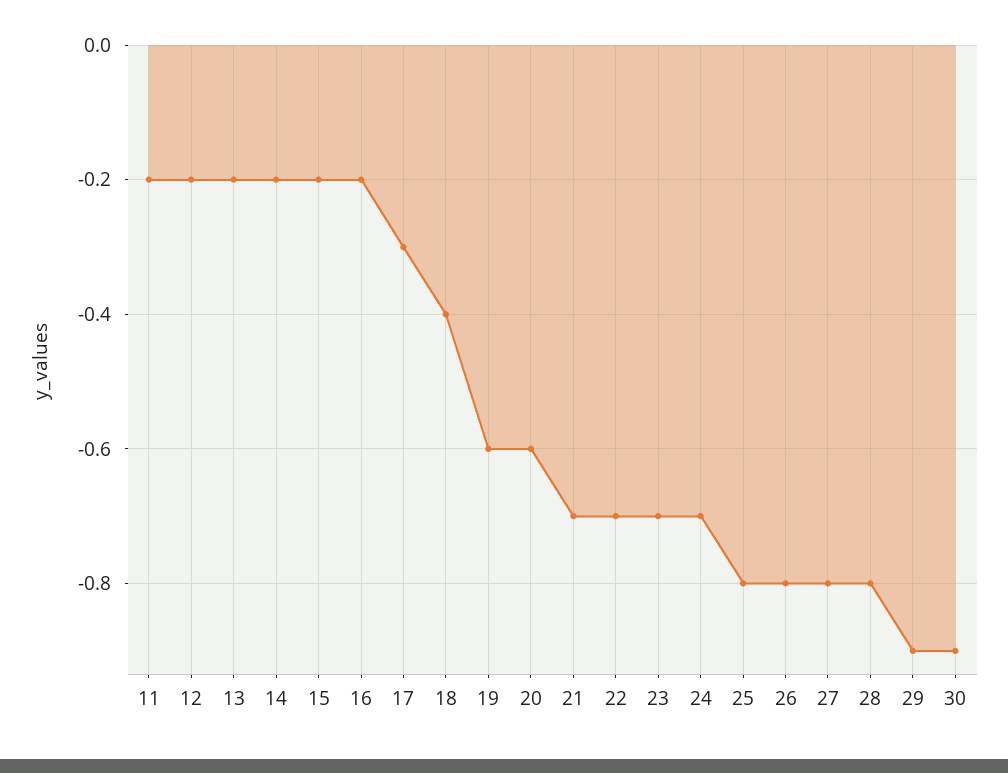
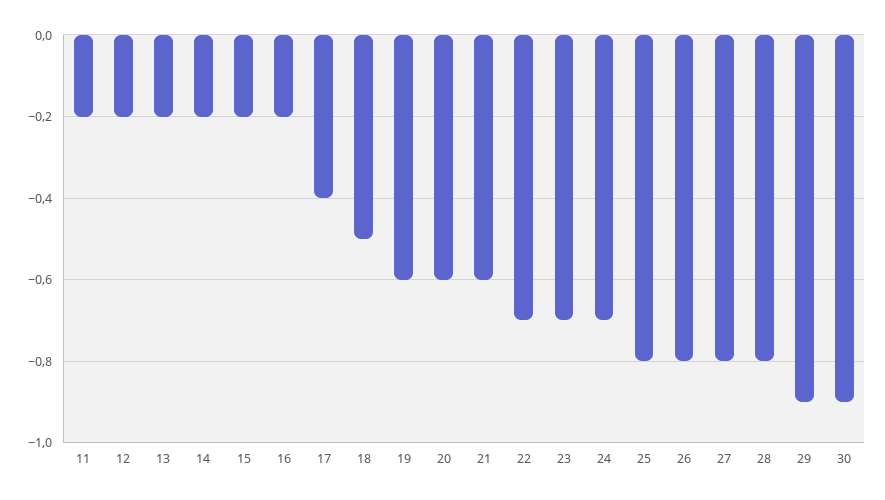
17: -0.3 -> -0.4
18: -0.4 -> -0.5
21: -0.7 -> -0.6

